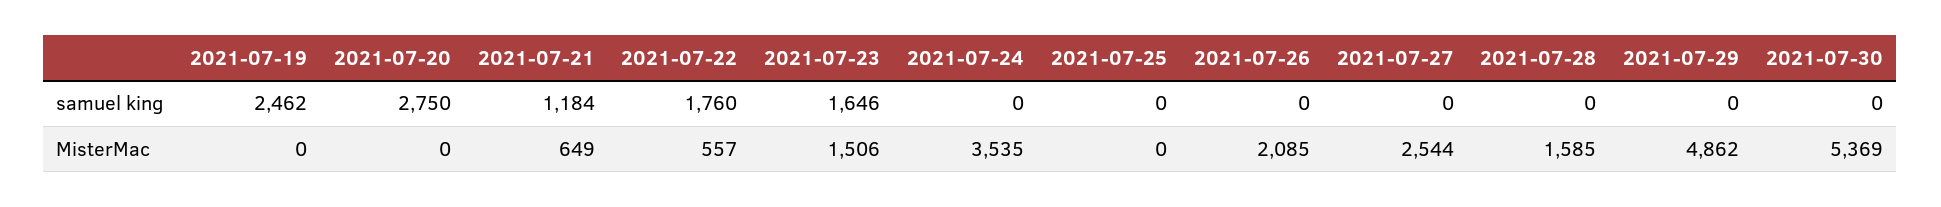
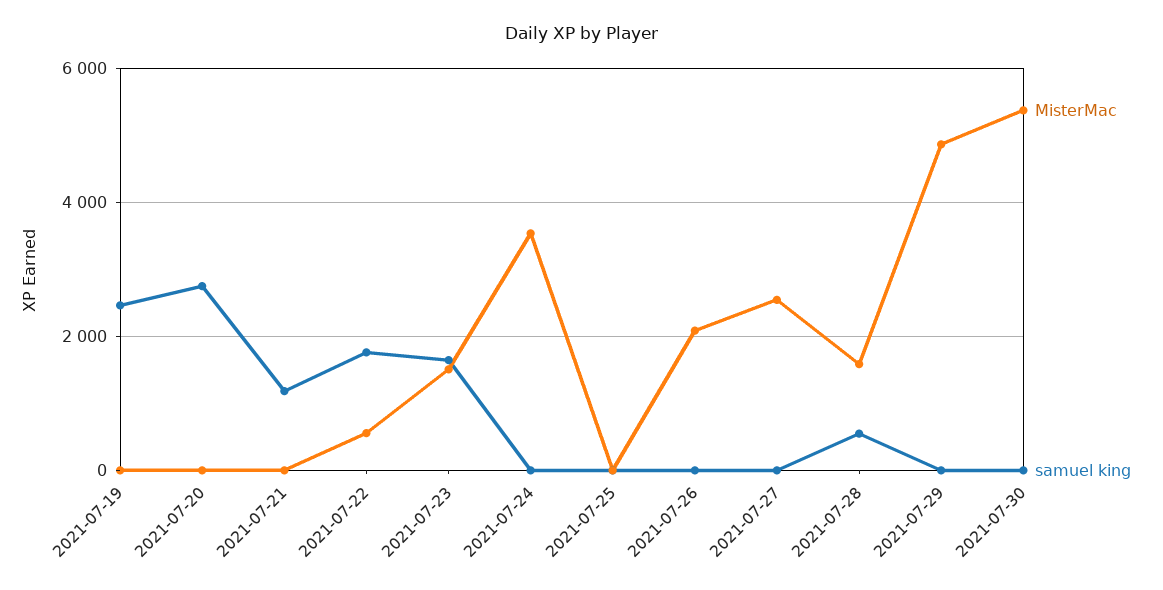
samuel king, 2021-07-28: 0 -> 600
MisterMac, 2021-07-21: 649 -> 0

